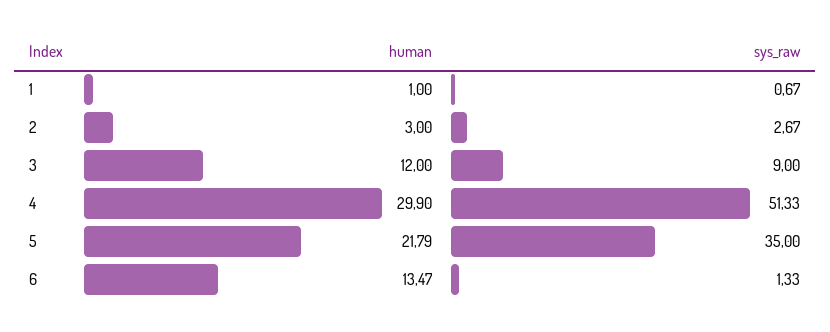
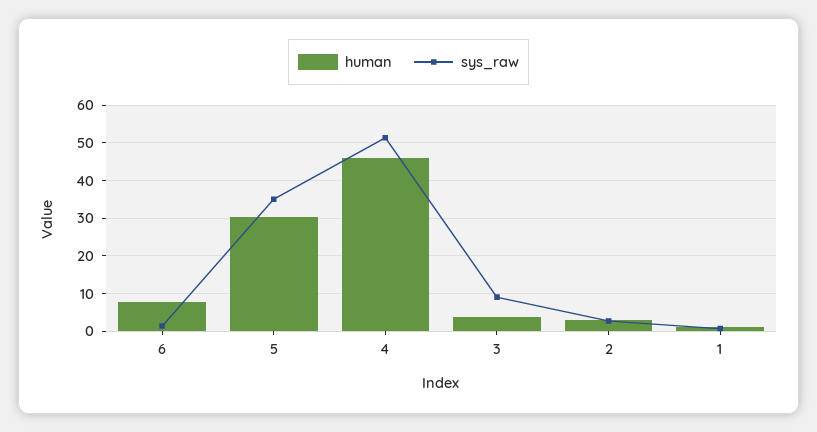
human, 3: 12 -> 4
human, 4: 29.9 -> 46
human, 5: 21.79 -> 30
human, 6: 13.47 -> 8

